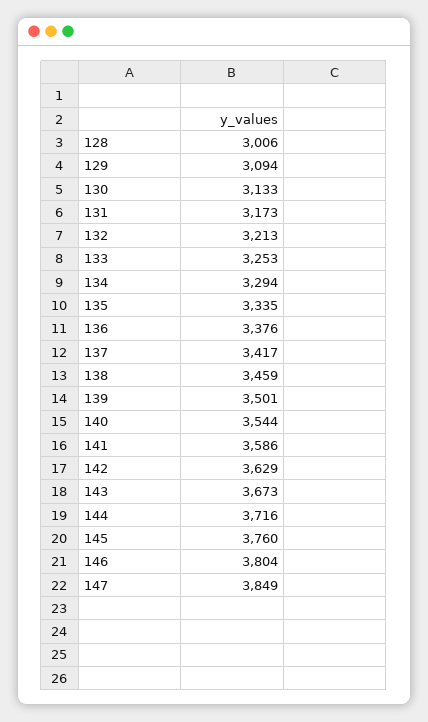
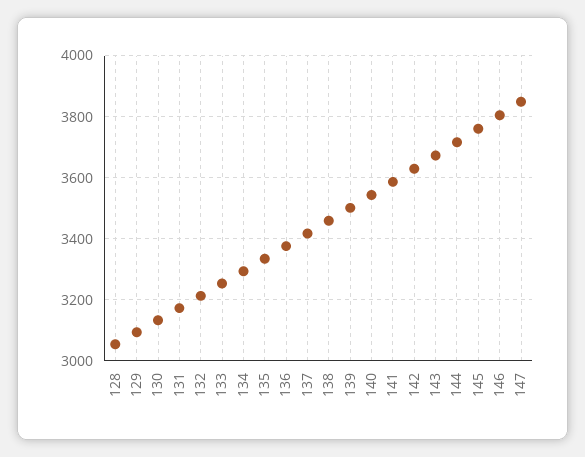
128: 3006 -> 3060

